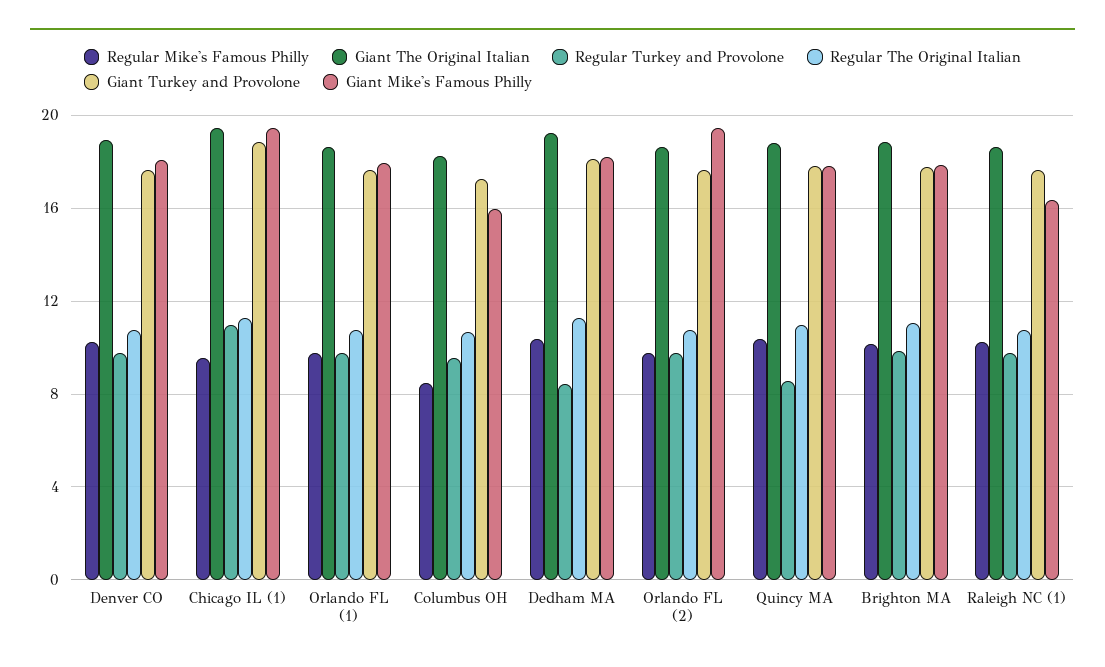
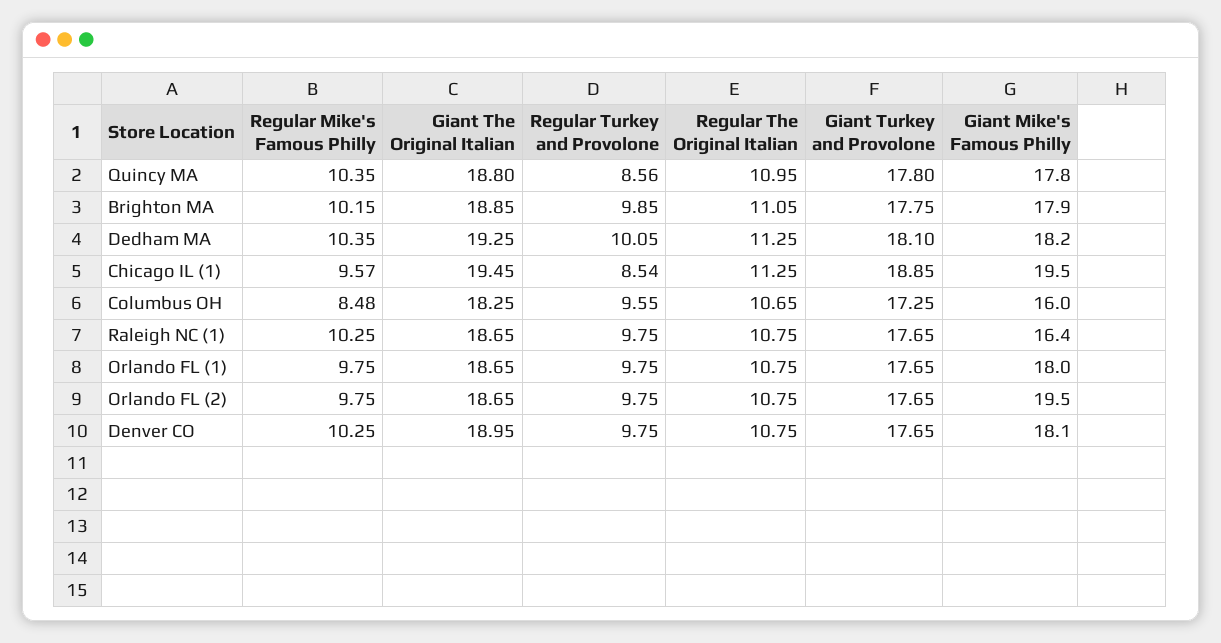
Regular Turkey and Provolone, Chicago IL (1): 11 -> 8.54
Regular Turkey and Provolone, Dedham MA: 8.5 -> 10.05

